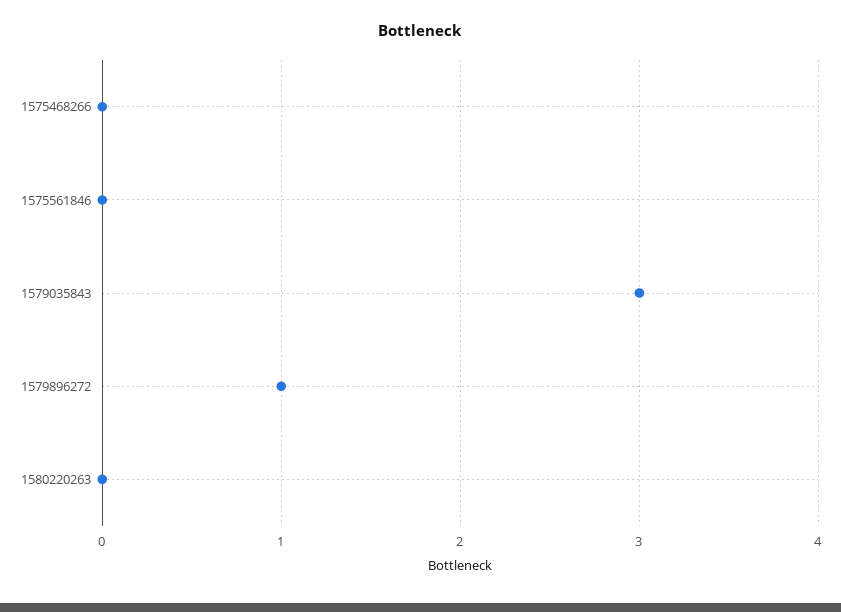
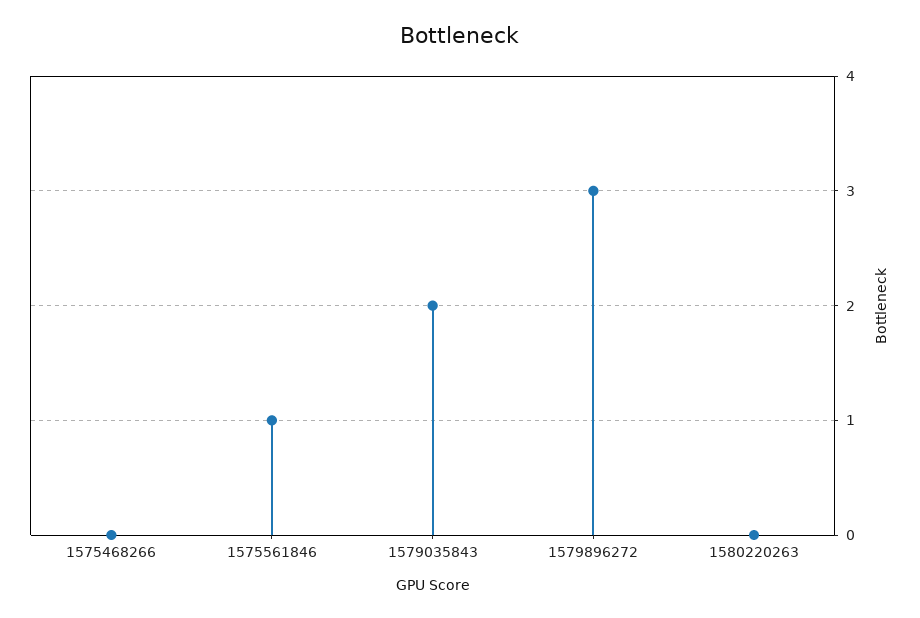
1575561846: 0 -> 1
1579035843: 3 -> 2
1579896272: 1 -> 3

